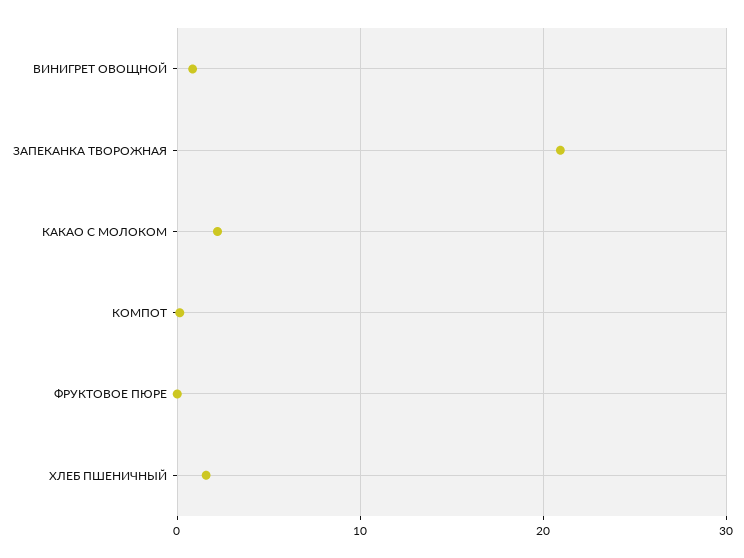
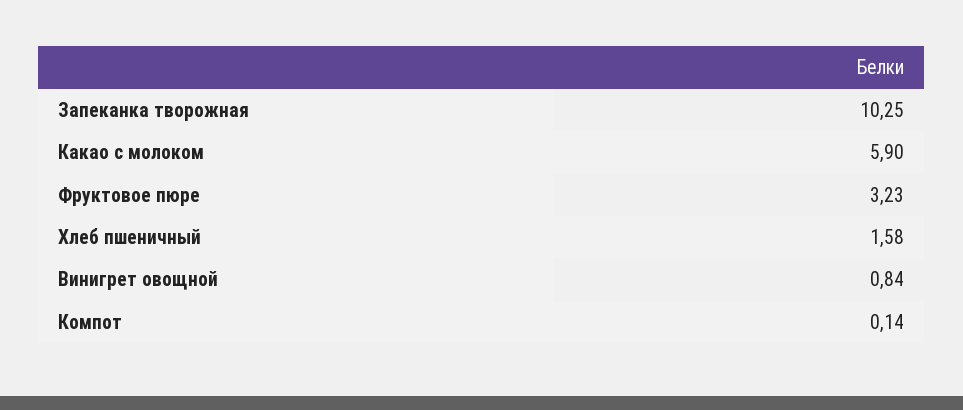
ЗАПЕКАНКА ТВОРОЖНАЯ: 21 -> 10.25
КАКАО С МОЛОКОМ: 2 -> 5.9
ФРУКТОВОЕ ПЮРЕ: 0 -> 3.23

